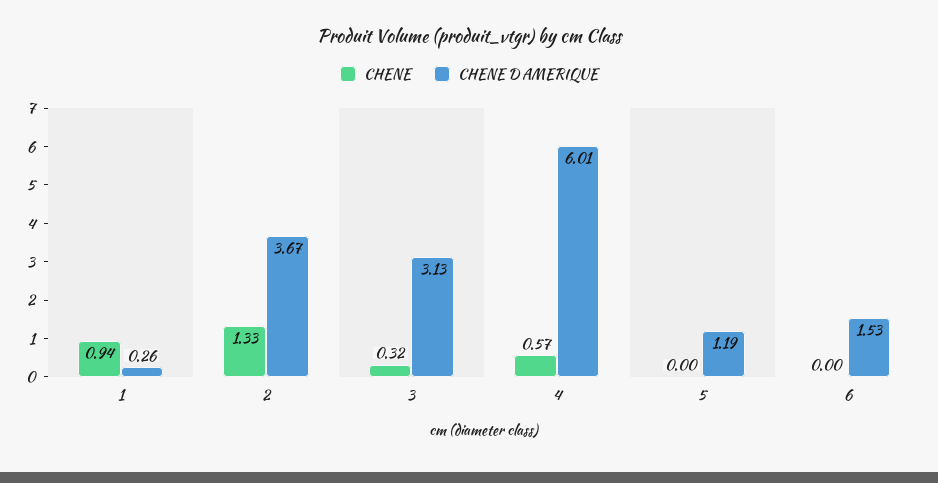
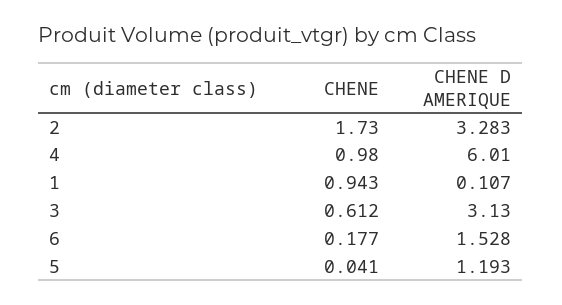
CHENE D AMERIQUE, 1: 0.26 -> 0.107
CHENE, 2: 1.33 -> 1.73
CHENE D AMERIQUE, 2: 3.67 -> 3.283
CHENE, 3: 0.32 -> 0.612
CHENE, 4: 0.57 -> 0.98
CHENE, 5: 0 -> 0.041
CHENE, 6: 0 -> 0.177

